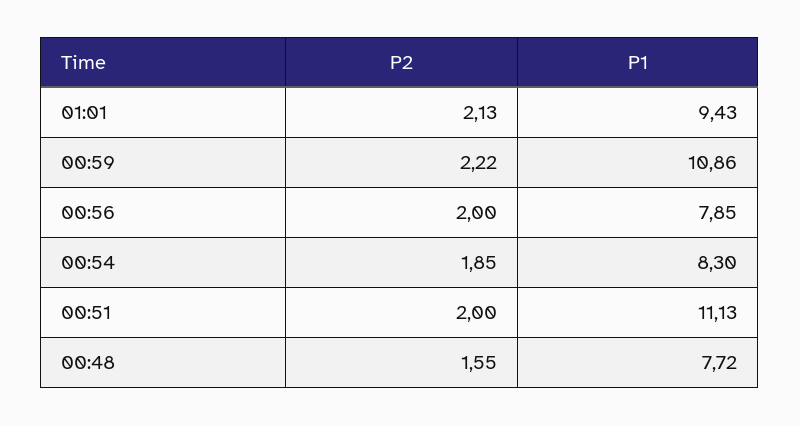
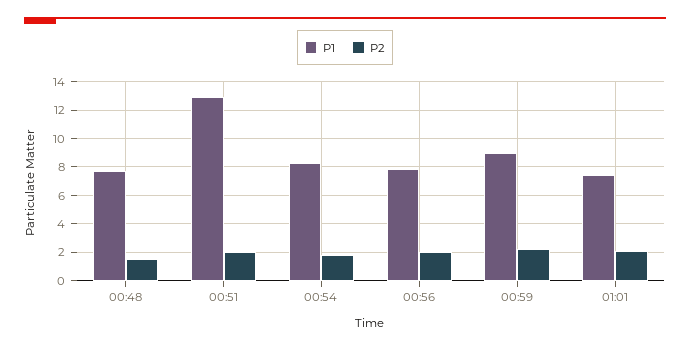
P1, 01:01: 9.43 -> 7.5
P1, 00:59: 10.86 -> 9
P1, 00:51: 11.13 -> 13

